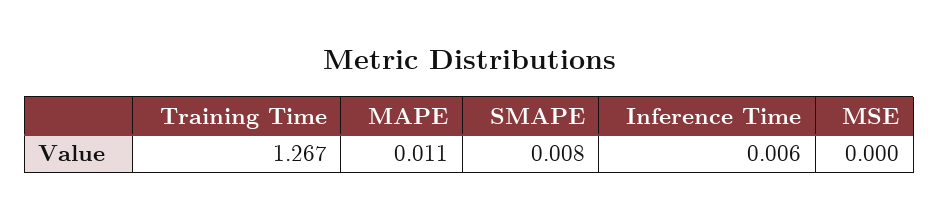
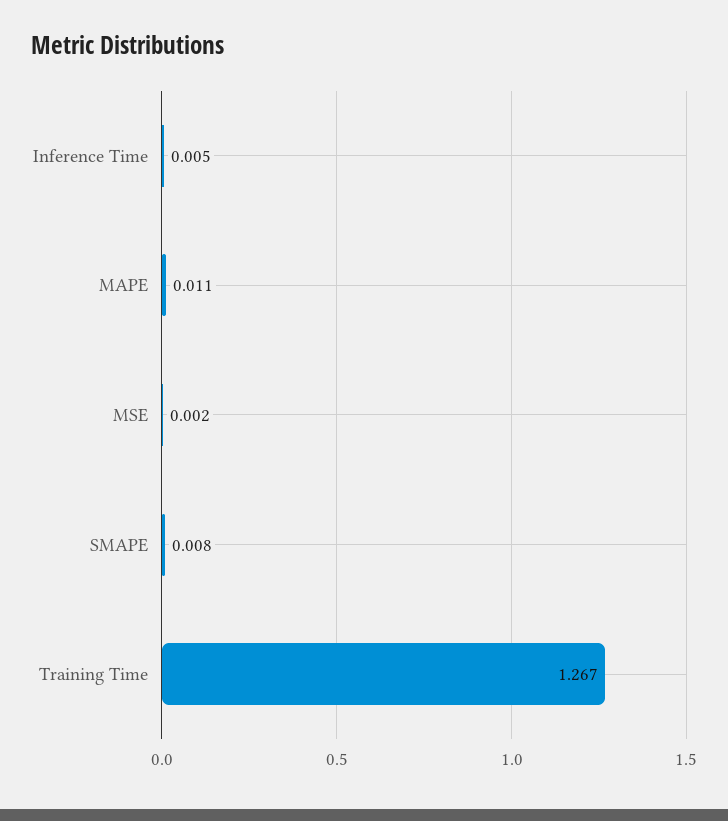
Inference Time: 0.006 -> 0.005
MSE: 0 -> 0.002

